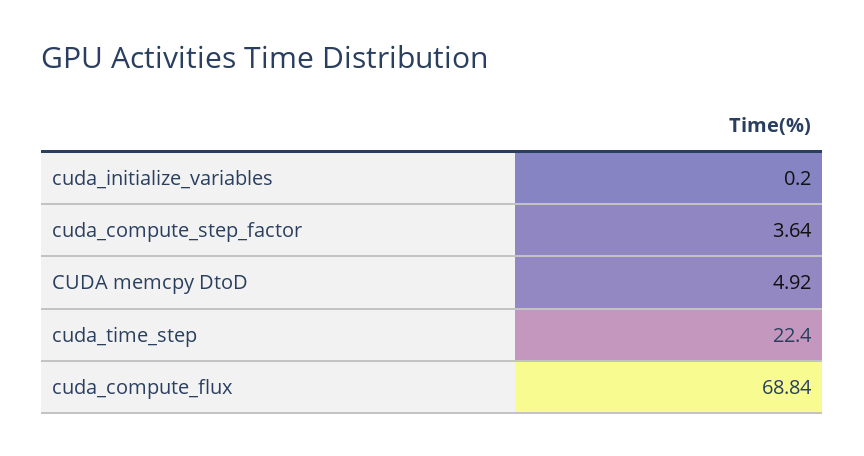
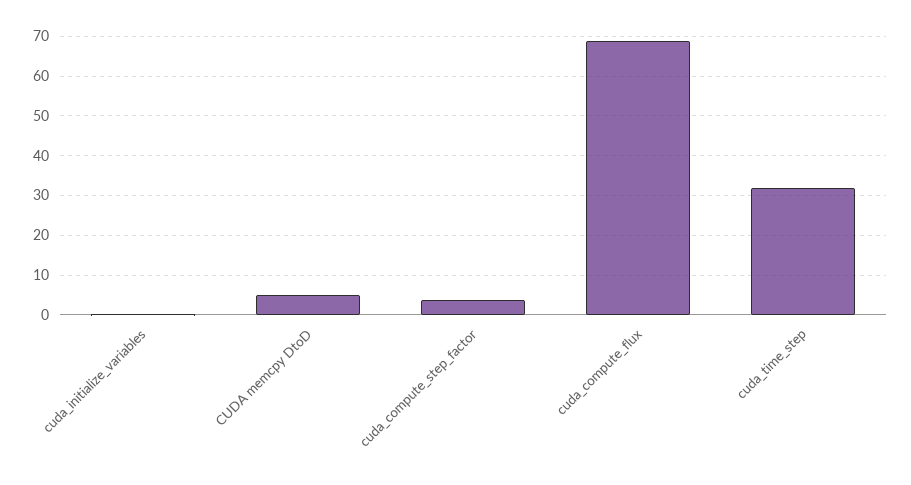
cuda_time_step: 22.4 -> 32

